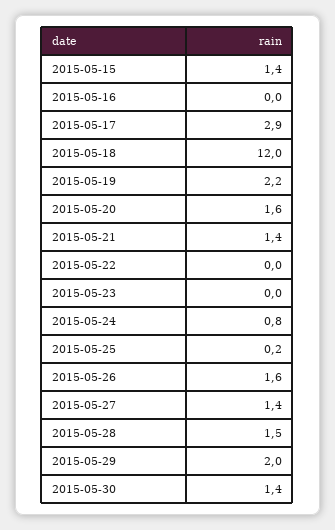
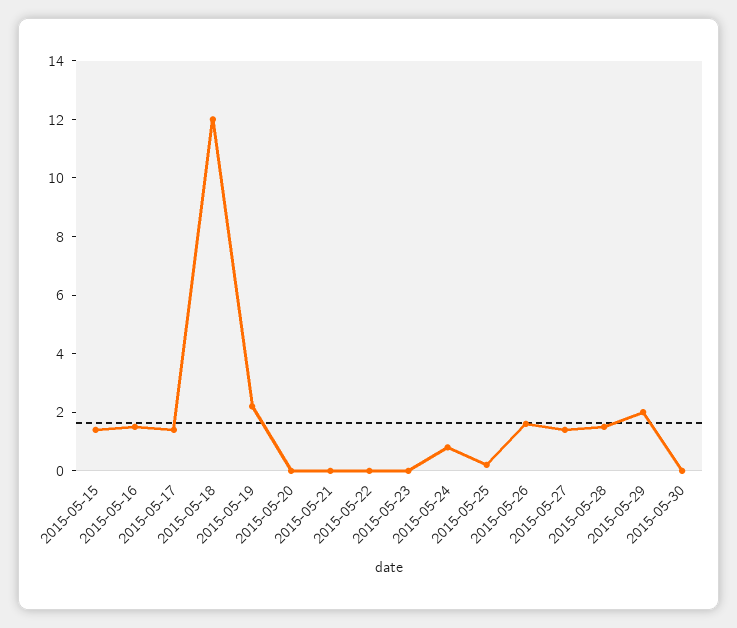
2015-05-16: 0 -> 1.5
2015-05-17: 2.9 -> 1.5
2015-05-20: 1.6 -> 0
2015-05-21: 1.4 -> 0
2015-05-30: 1.4 -> 0

